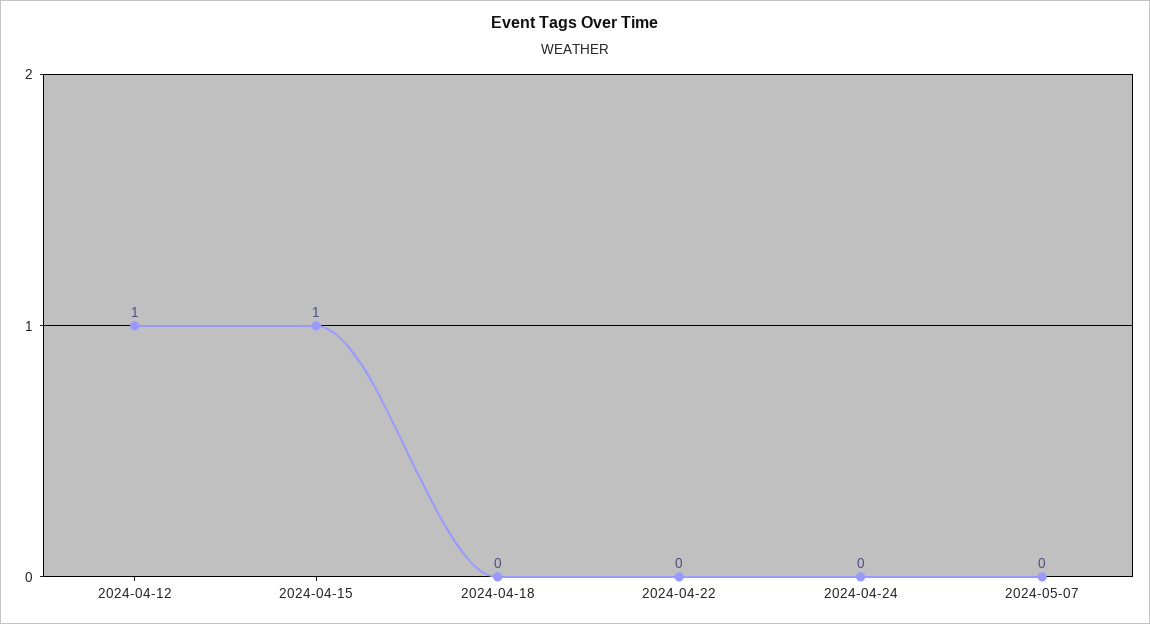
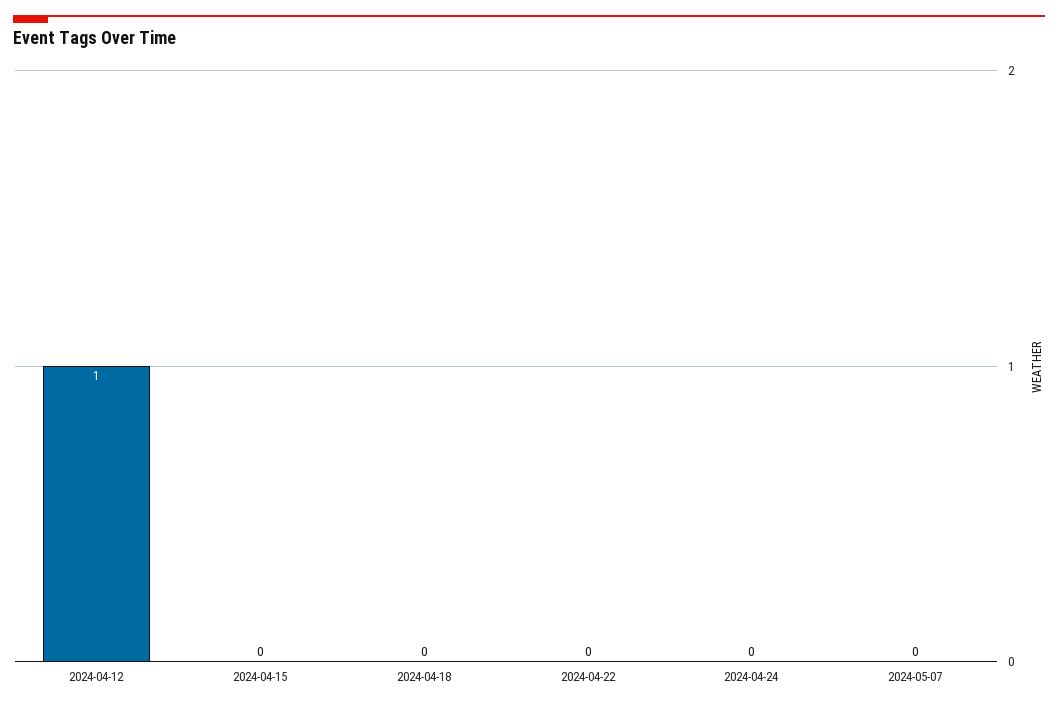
2024-04-15: 1 -> 0

